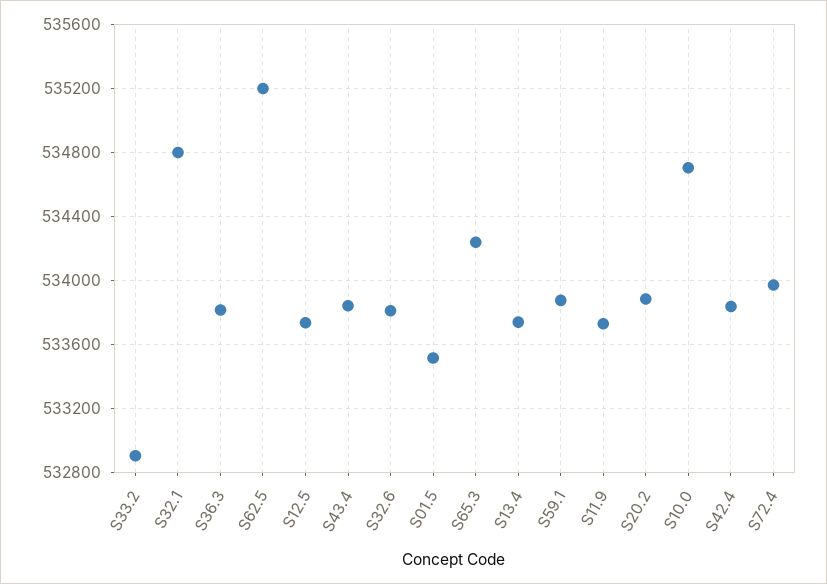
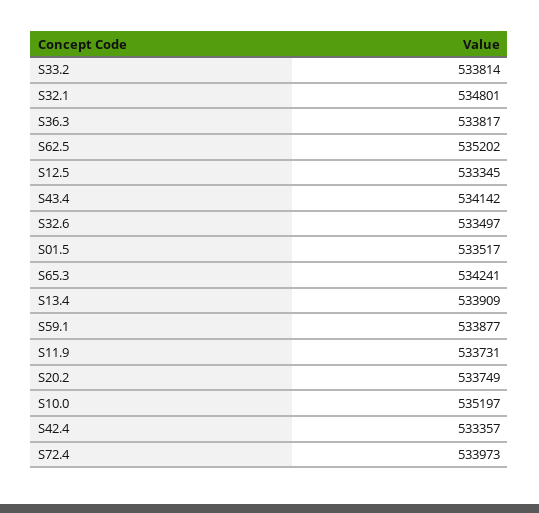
S33.2: 532900 -> 533814
S12.5: 533750 -> 533345
S43.4: 533850 -> 534142
S32.6: 533800 -> 533497
S13.4: 533750 -> 533909
S20.2: 533900 -> 533749
S10.0: 534700 -> 535197
S42.4: 533850 -> 533357

